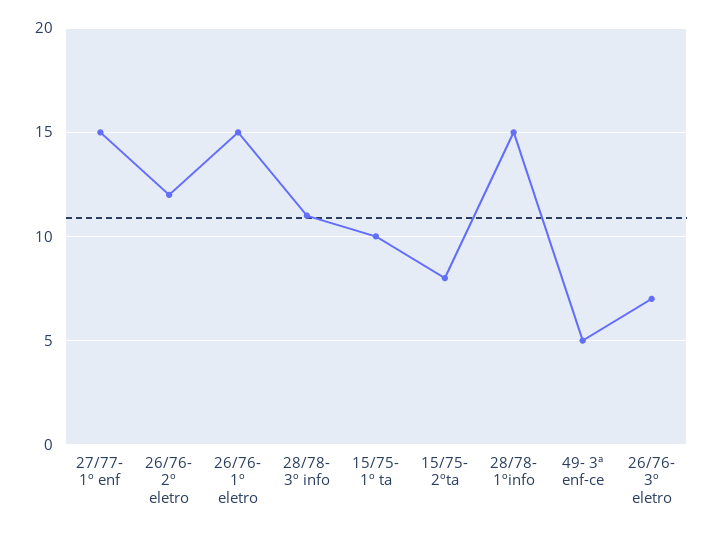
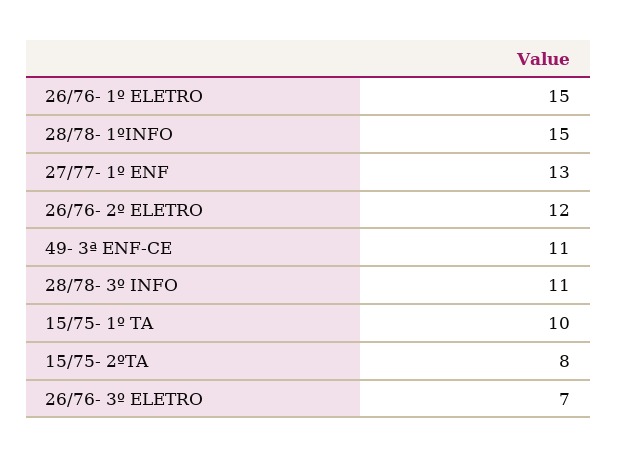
27/77- 1º enf: 15 -> 13
49- 3ª enf-ce: 5 -> 11

